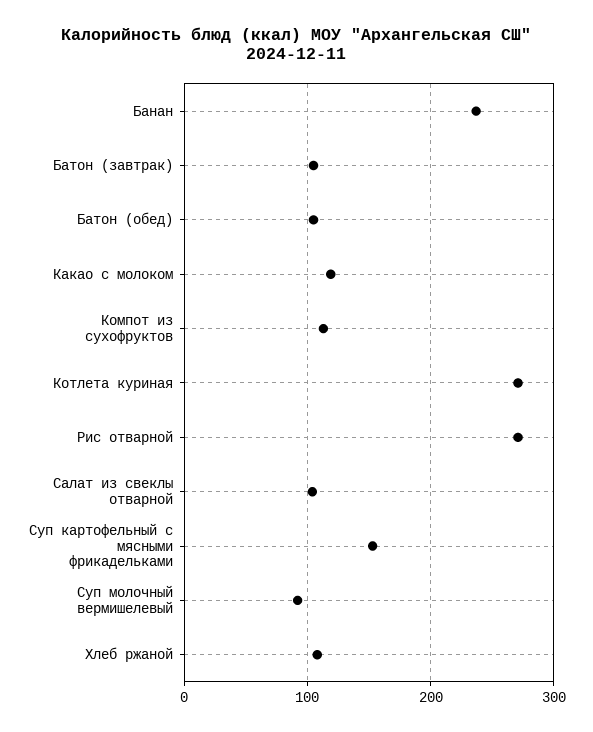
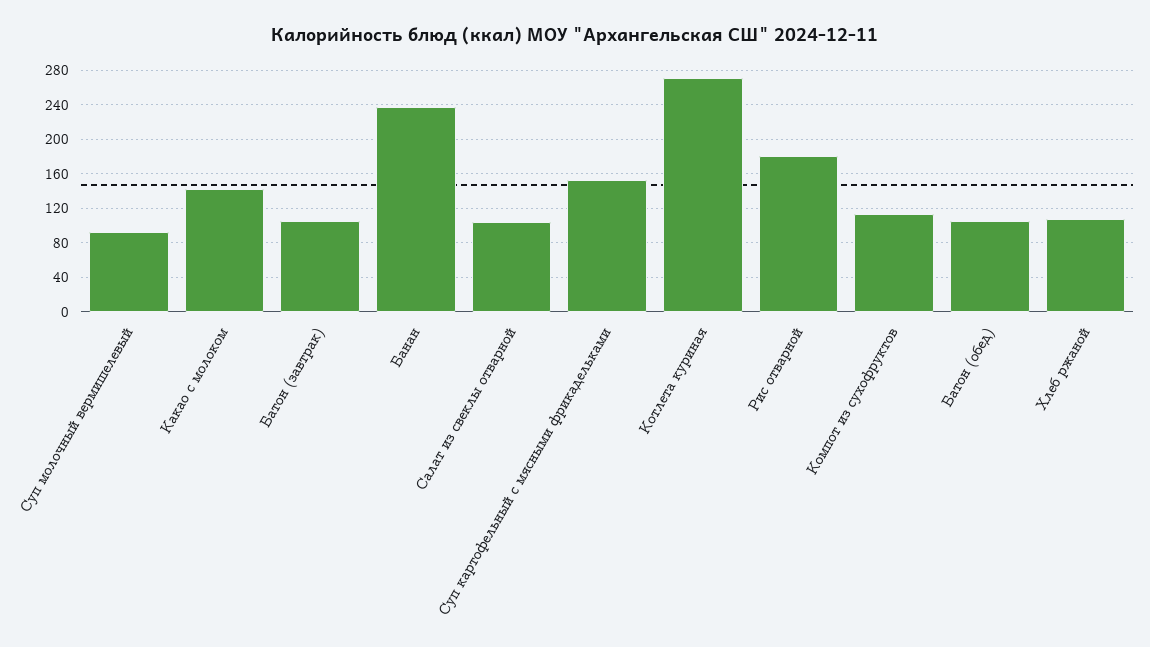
Какао с молоком: 120 -> 140
Рис отварной: 270 -> 180

